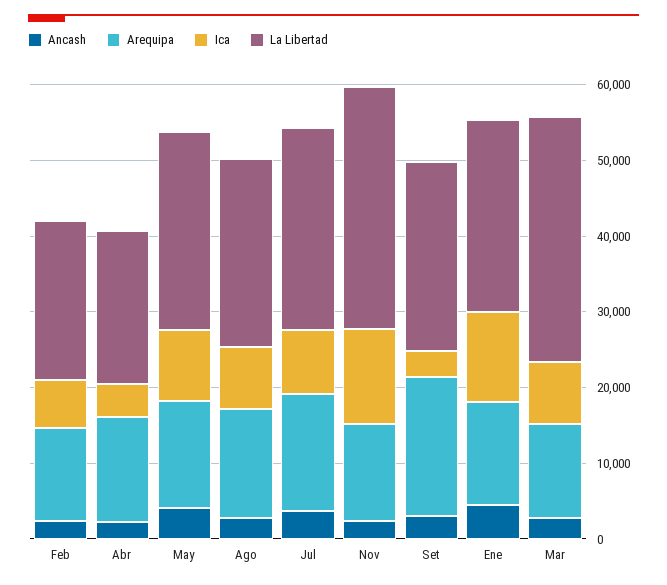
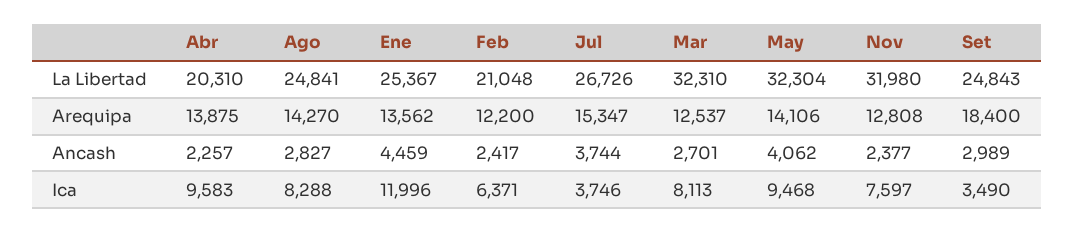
Ica, Abr: 4000 -> 9583
La Libertad, May: 26000 -> 32304
Ica, Jul: 8000 -> 3746
Ica, Nov: 12000 -> 7597

